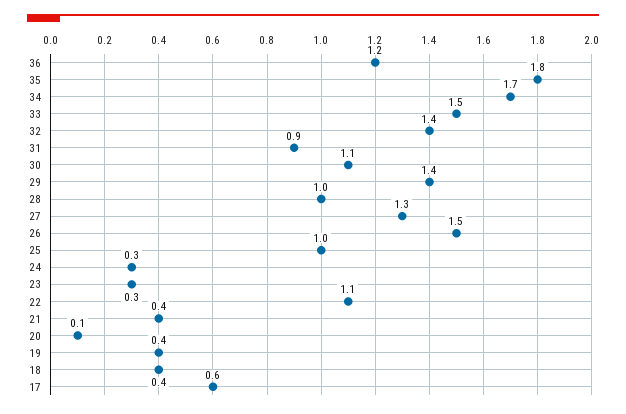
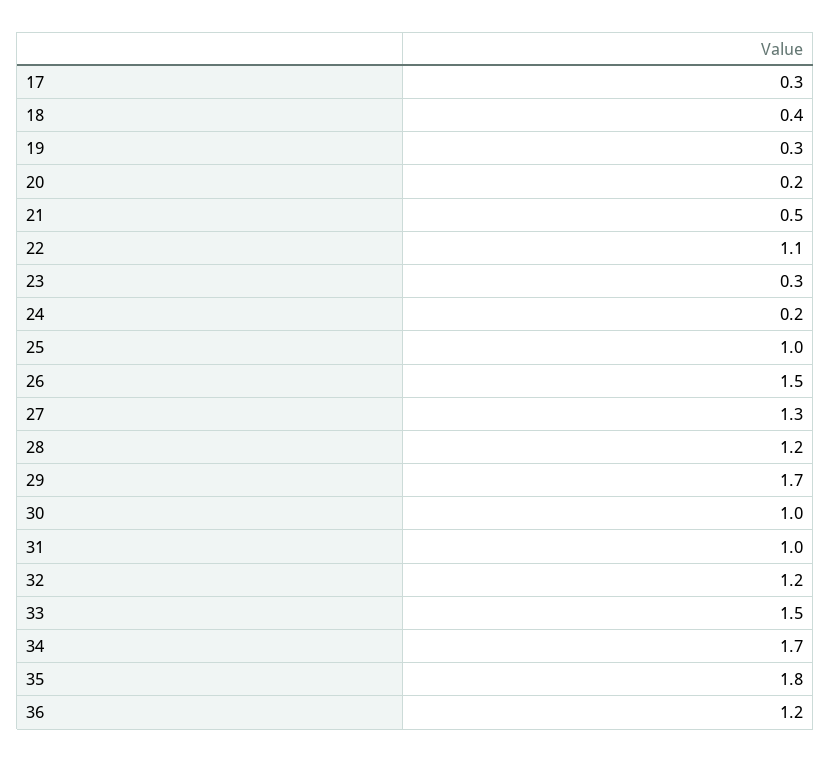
32: 1.4 -> 1.2
31: 0.9 -> 1
30: 1.1 -> 1
29: 1.4 -> 1.7
28: 1 -> 1.2
24: 0.3 -> 0.2
21: 0.4 -> 0.5
20: 0.1 -> 0.2
19: 0.4 -> 0.3
17: 0.6 -> 0.3

